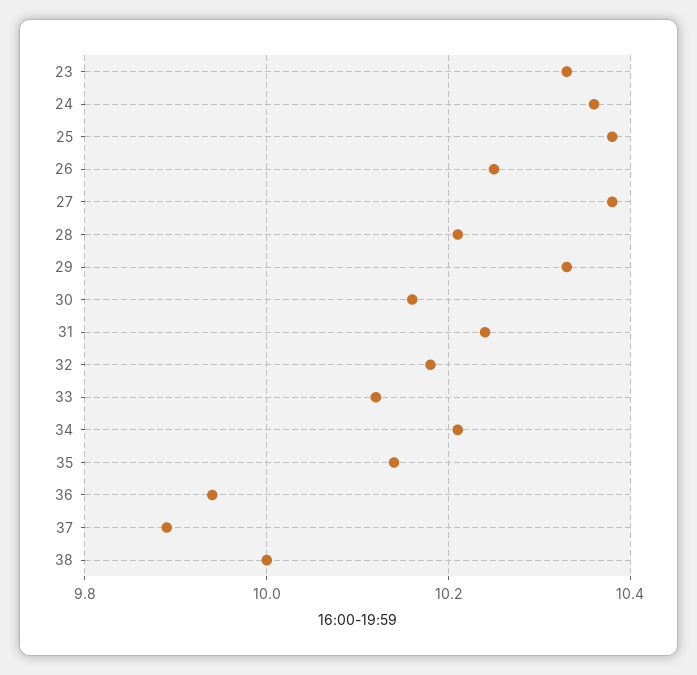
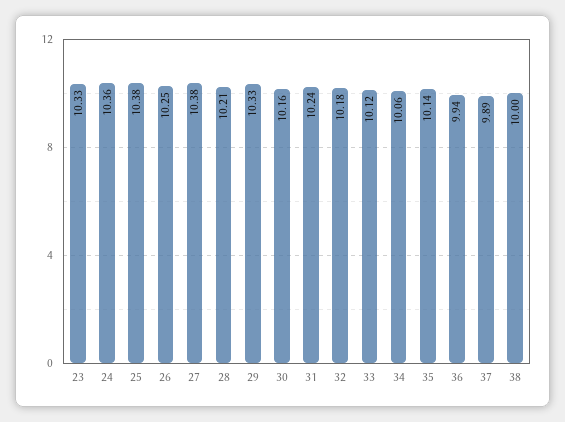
34: 10.2 -> 10.06

